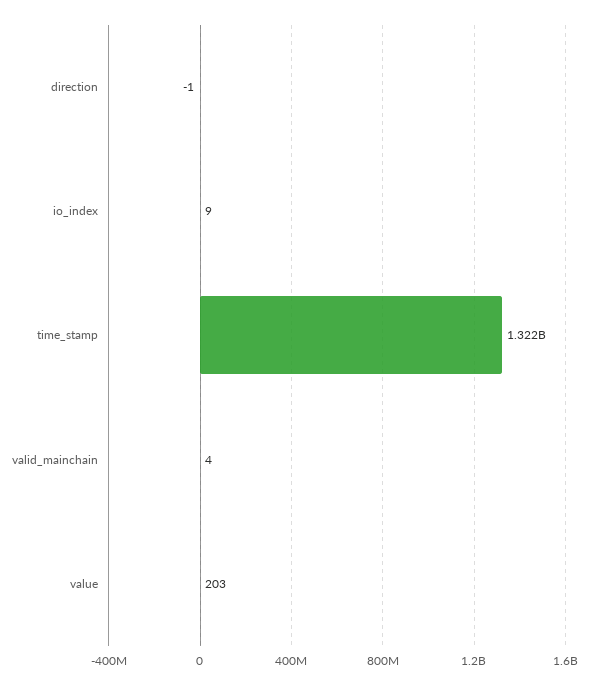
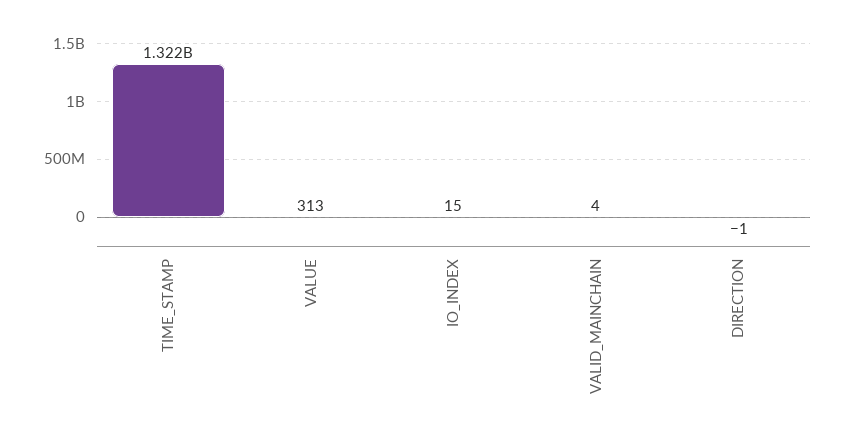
io_index: 9 -> 15
value: 203 -> 313

